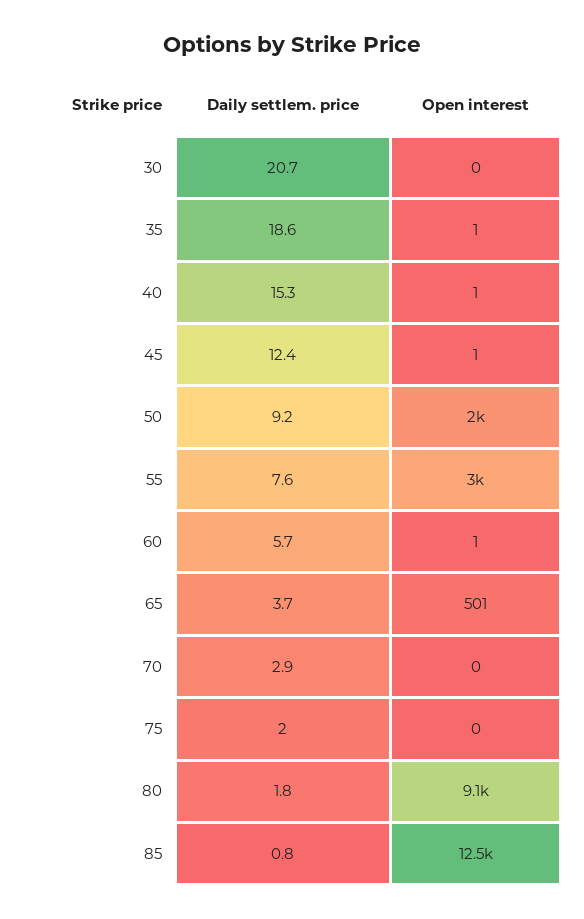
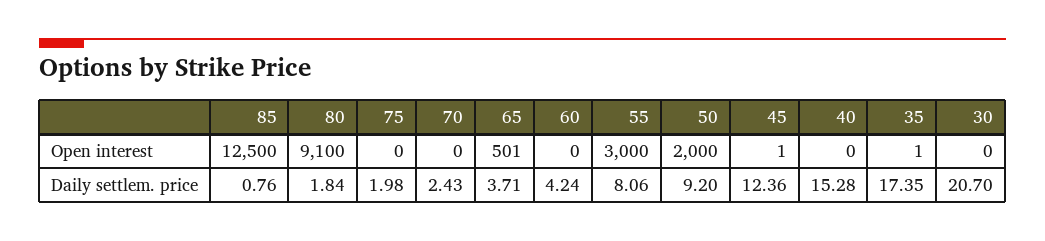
Daily settlem. price, 35: 18.6 -> 17.35
Open interest, 40: 1 -> 0
Daily settlem. price, 55: 7.6 -> 8.06
Daily settlem. price, 60: 5.7 -> 4.24
Open interest, 60: 1 -> 0
Daily settlem. price, 70: 2.9 -> 2.43

